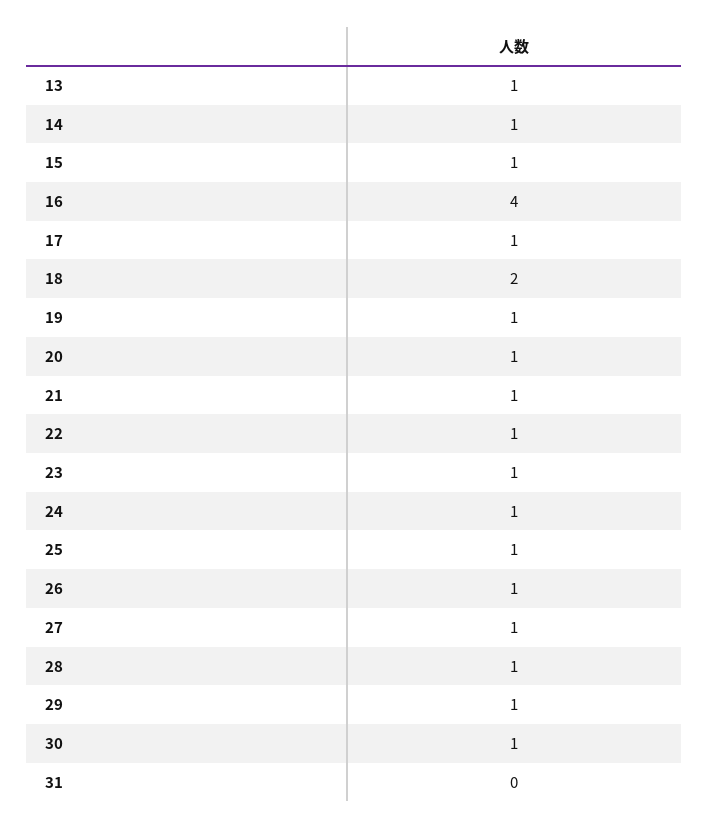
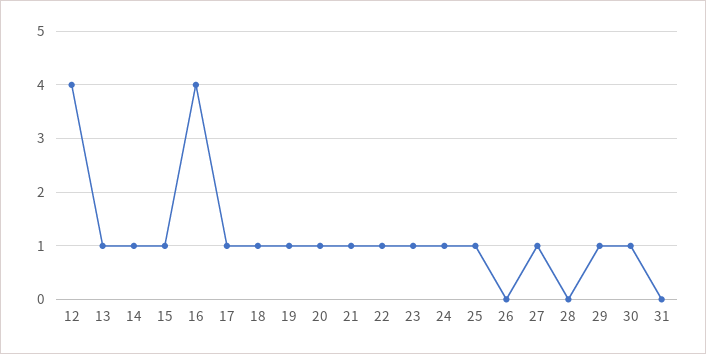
18: 2 -> 1
26: 1 -> 0
28: 1 -> 0
12: none -> 4

